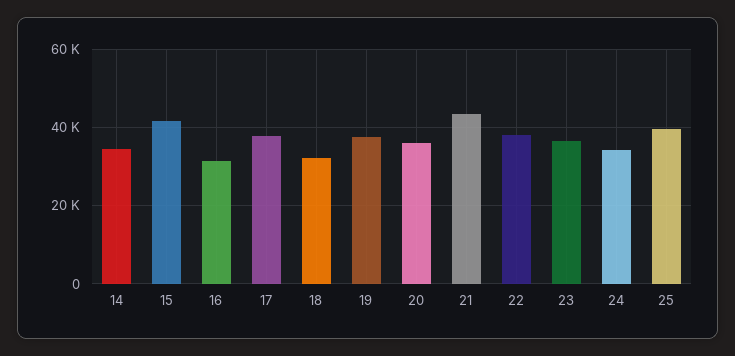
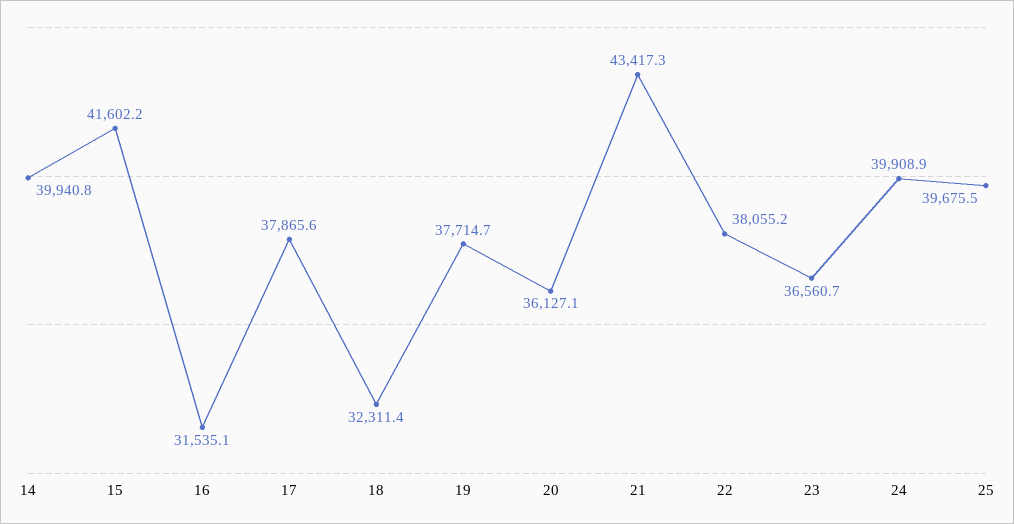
14: 34000 -> 39940.8
24: 34000 -> 39908.9

